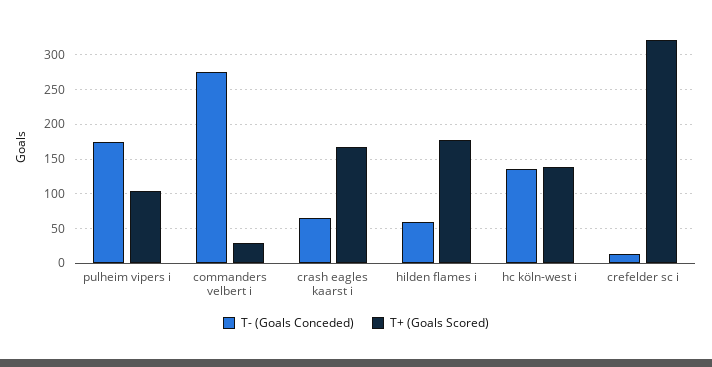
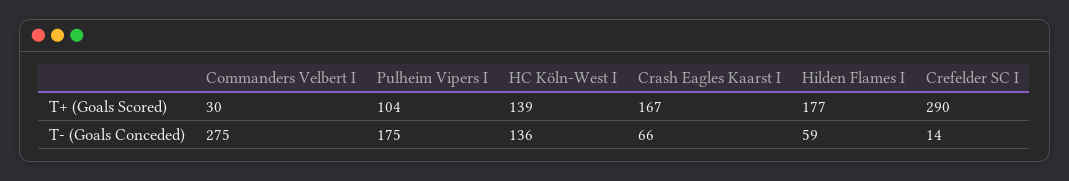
T+ (Goals Scored), crefelder sc i: 320 -> 290

